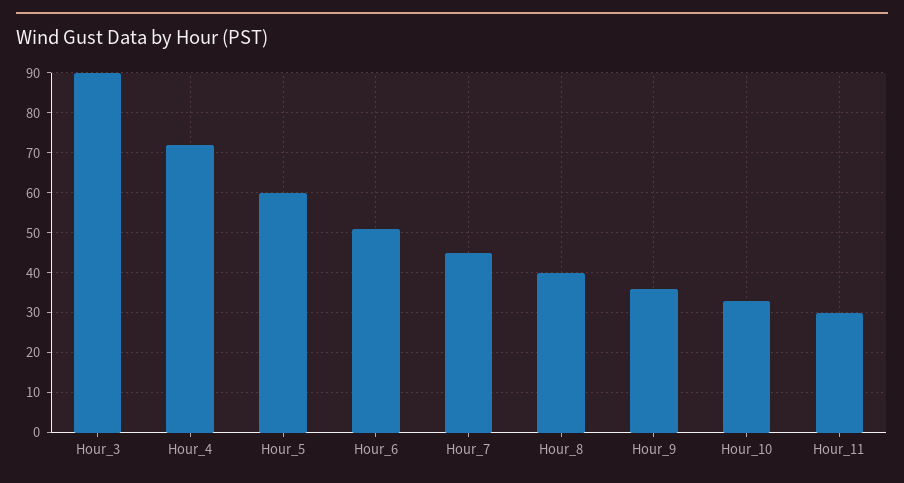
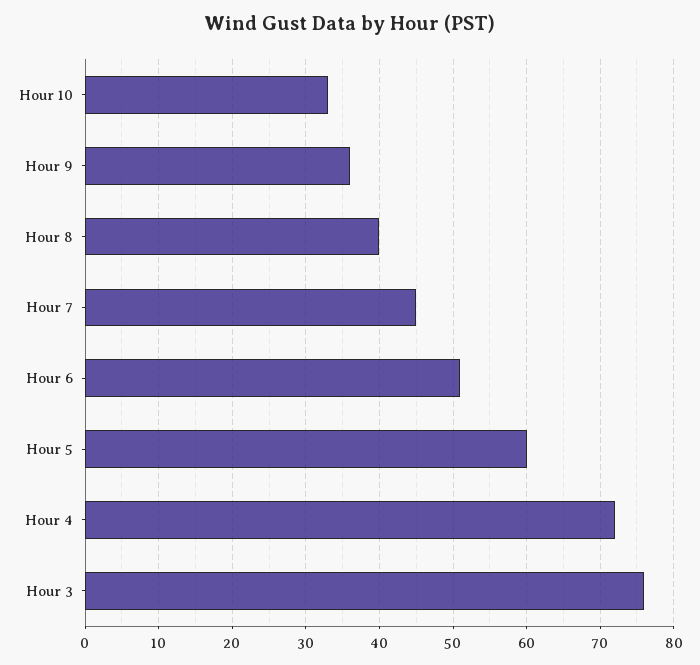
Hour_3: 90 -> 76
Hour_11: 30 -> none

